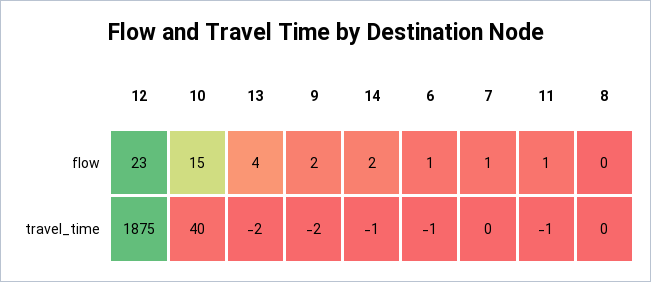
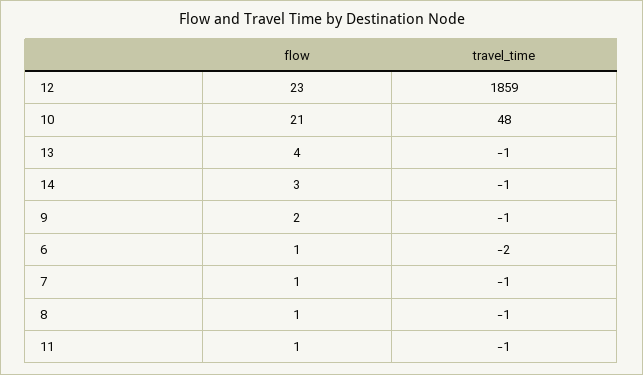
10, flow: 15 -> 21
14, flow: 2 -> 3
8, flow: 0 -> 1
12, travel_time: 1875 -> 1859
10, travel_time: 40 -> 48
13, travel_time: -2 -> -1
9, travel_time: -2 -> -1
6, travel_time: -1 -> -2
7, travel_time: 0 -> -1
8, travel_time: 0 -> -1

